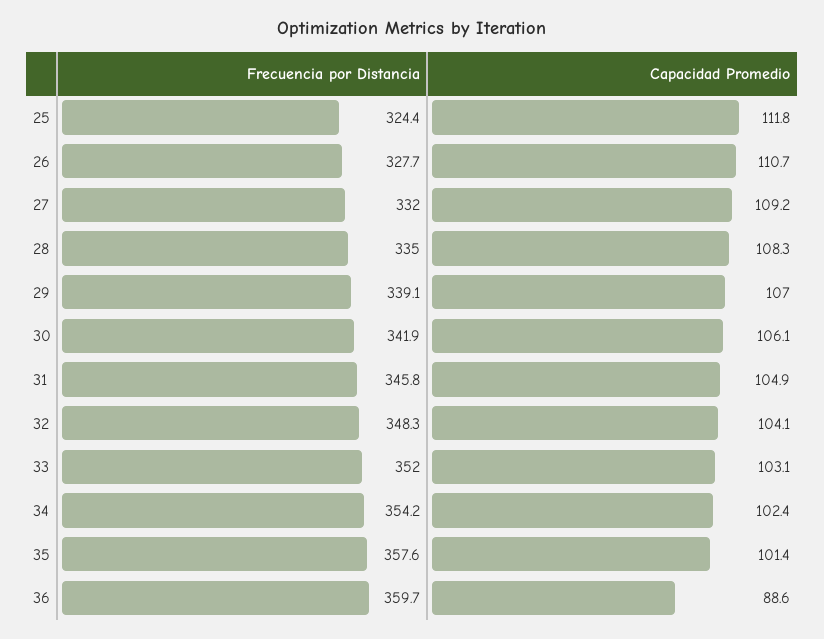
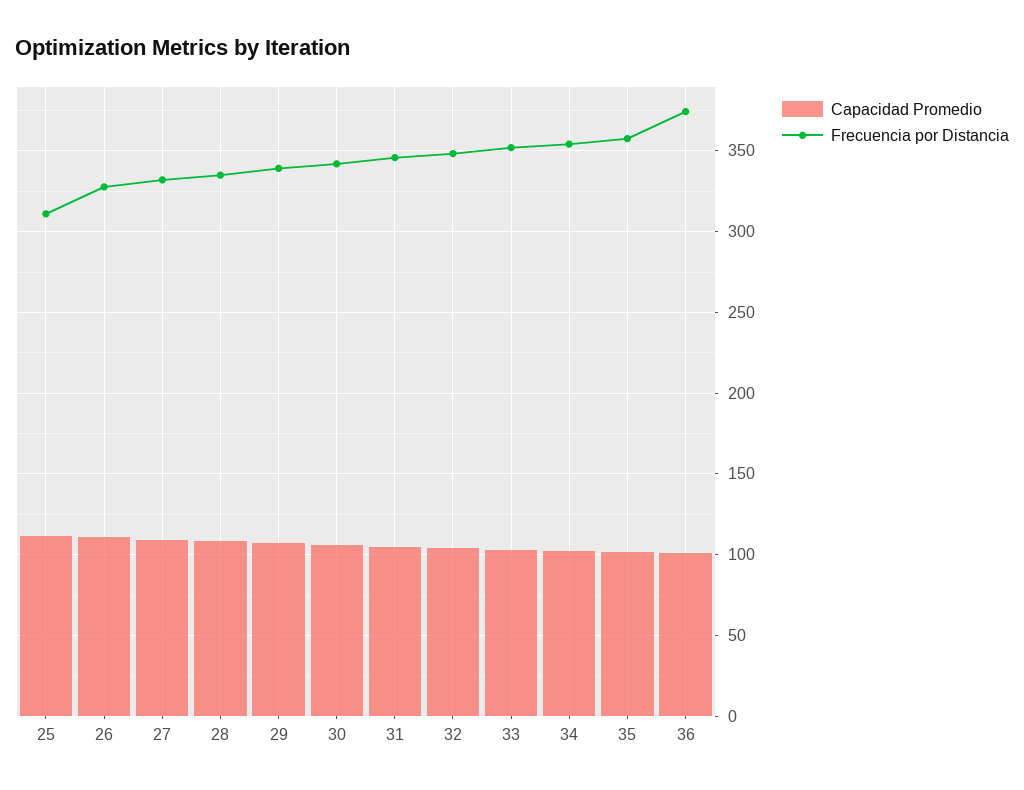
Frecuencia por Distancia, 25: 324.4 -> 310
Frecuencia por Distancia, 36: 359.7 -> 375
Capacidad Promedio, 36: 88.6 -> 100

